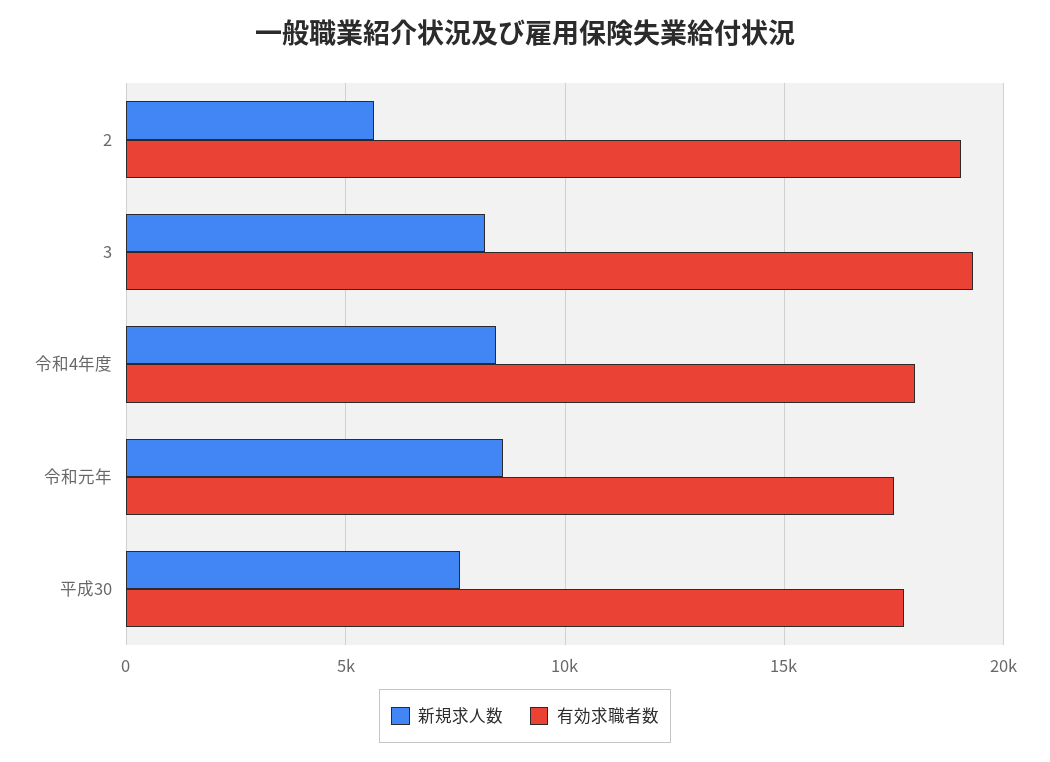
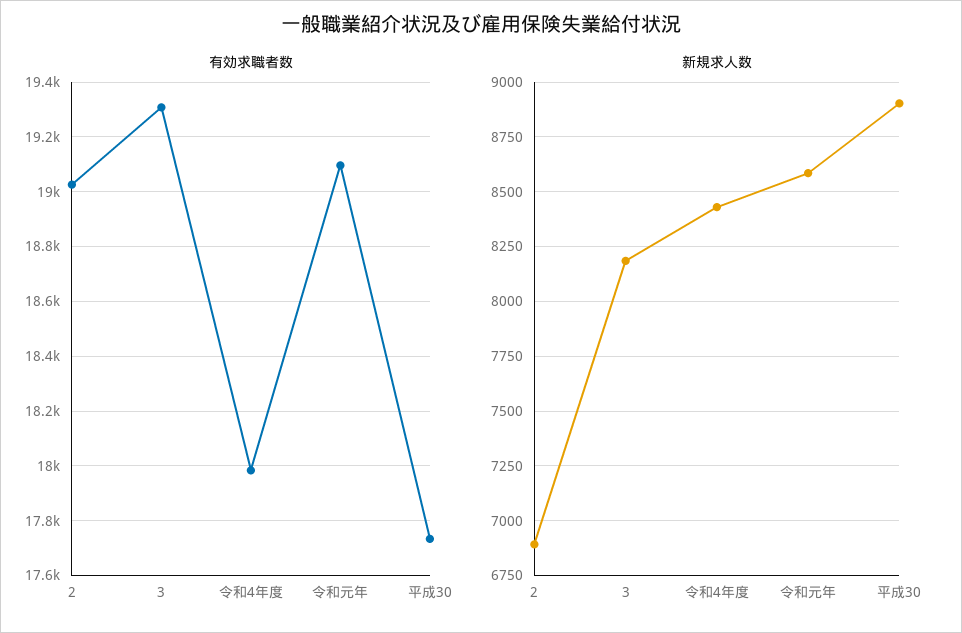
新規求人数, 2: 5500 -> 6900
有効求職者数, 令和元年: 17500 -> 19100
新規求人数, 平成30: 7500 -> 8900

